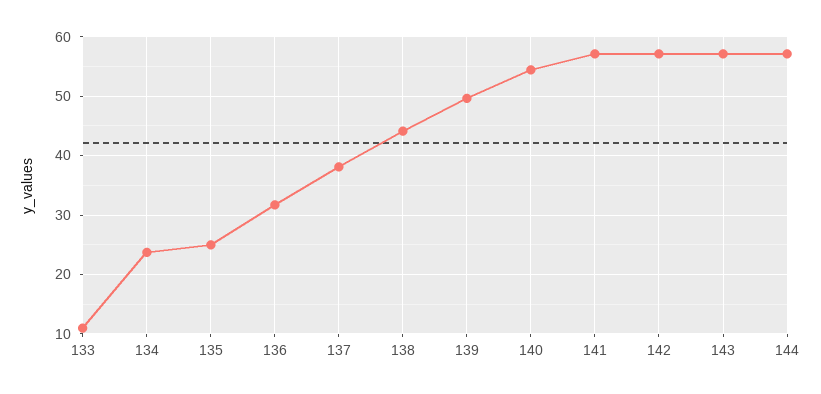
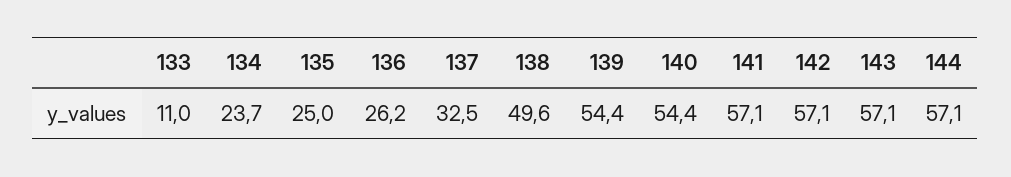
136: 32 -> 26.2
137: 38 -> 32.5
138: 44 -> 49.6
139: 50 -> 54.4

